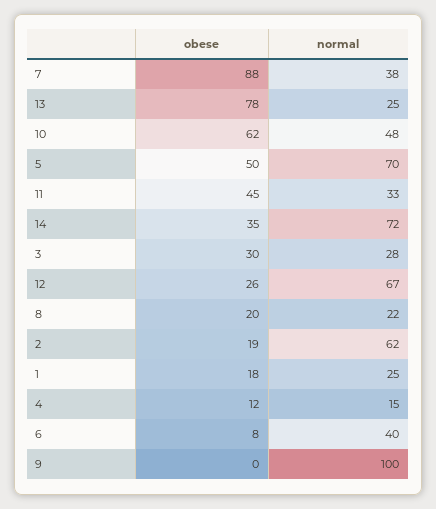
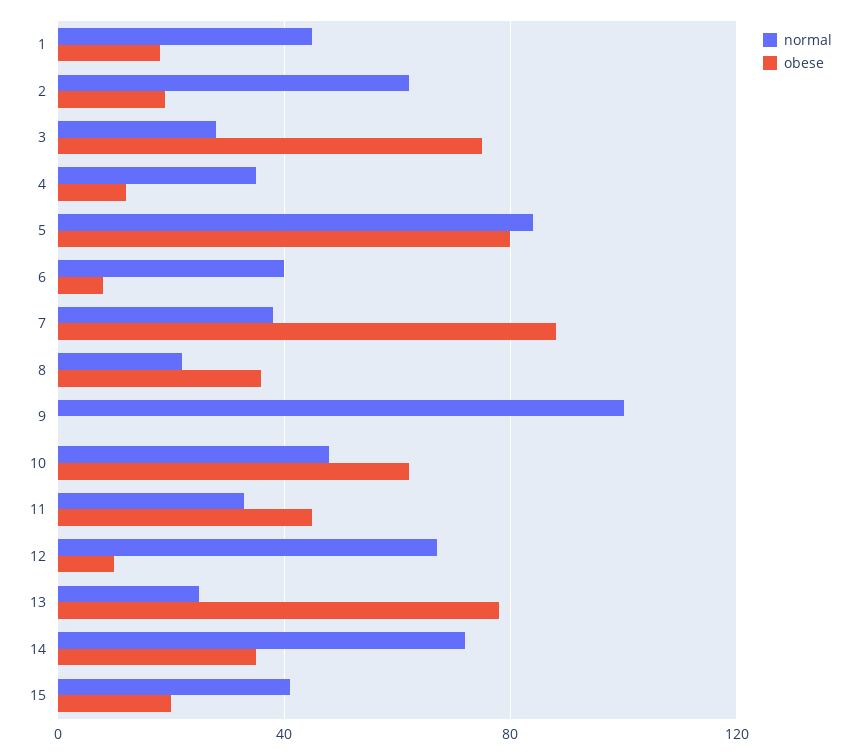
obese, 5: 50 -> 80
normal, 5: 70 -> 85
obese, 3: 30 -> 75
obese, 12: 26 -> 10
obese, 8: 20 -> 35
normal, 1: 25 -> 45
normal, 4: 15 -> 35
normal, 15: none -> 40
obese, 15: none -> 20

